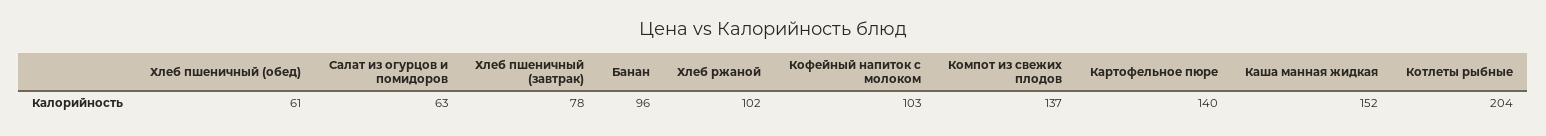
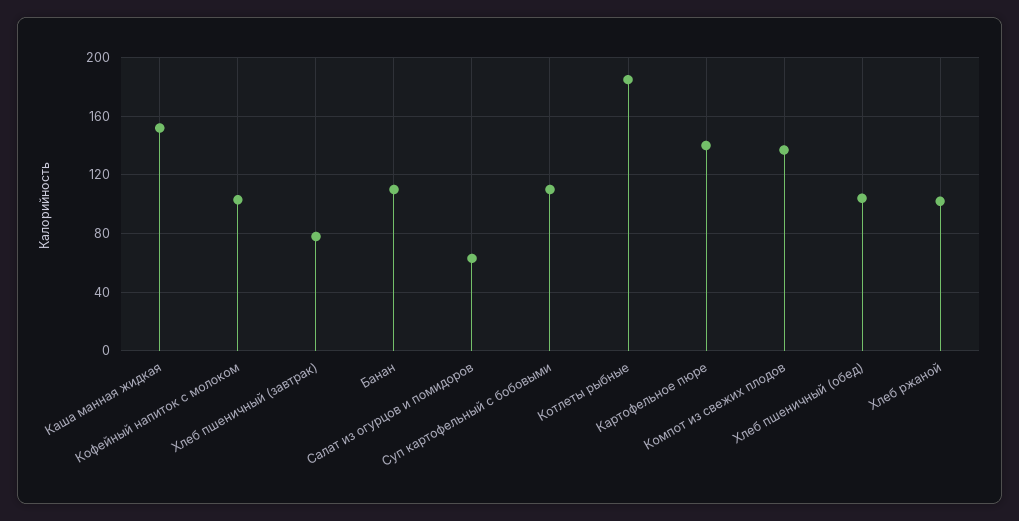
Хлеб пшеничный (обед): 61 -> 105
Банан: 96 -> 110
Котлеты рыбные: 204 -> 185
Суп картофельный с бобовыми: none -> 110

